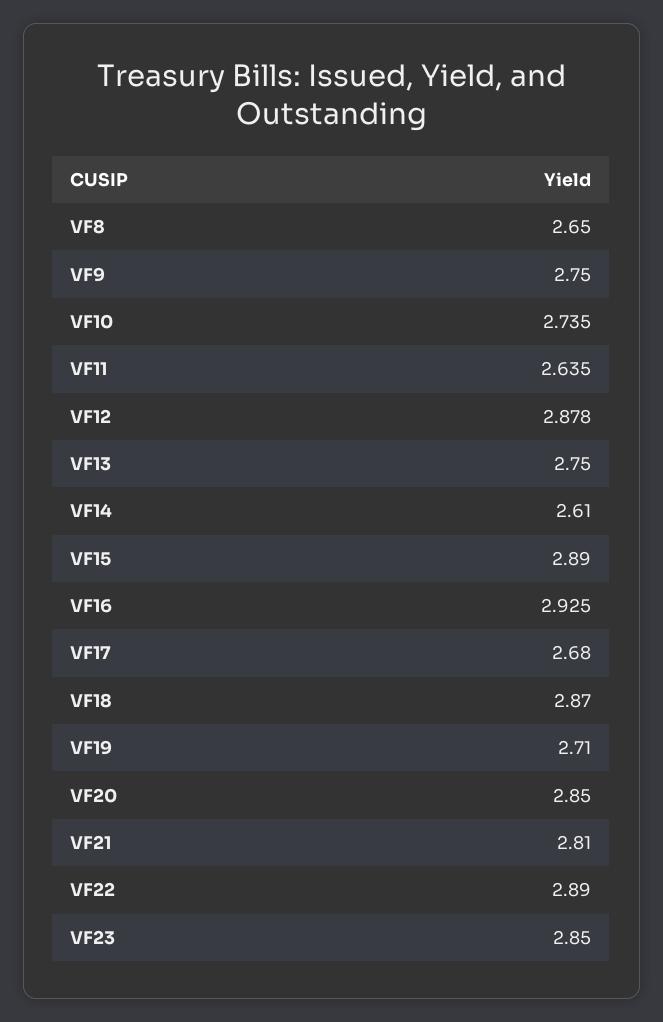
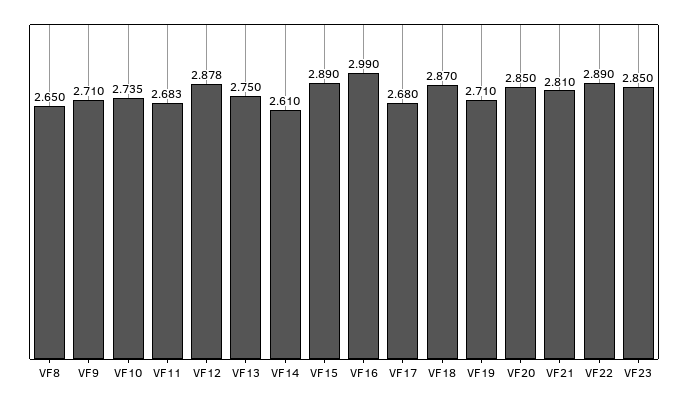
VF9: 2.75 -> 2.71
VF11: 2.635 -> 2.683
VF16: 2.925 -> 2.99

